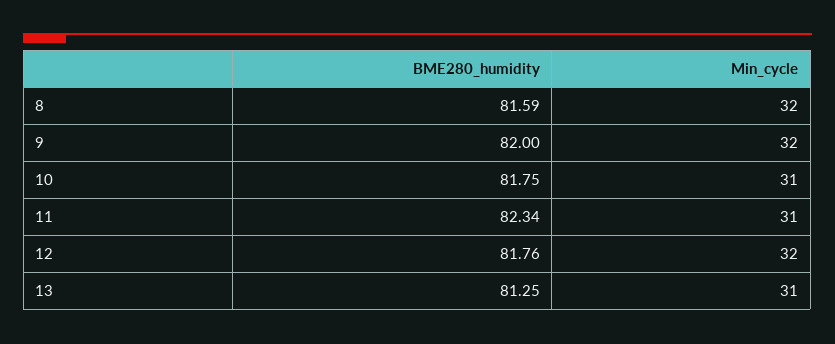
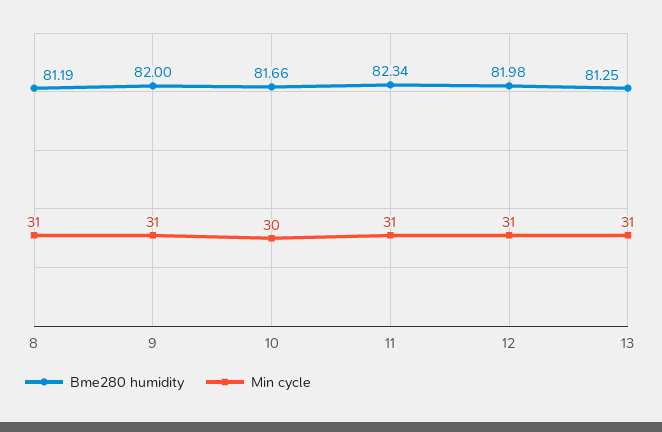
BME280_humidity, 8: 81.59 -> 81.19
Min_cycle, 8: 32 -> 31
Min_cycle, 9: 32 -> 31
BME280_humidity, 10: 81.75 -> 81.66
Min_cycle, 10: 31 -> 30
BME280_humidity, 12: 81.76 -> 81.98
Min_cycle, 12: 32 -> 31

